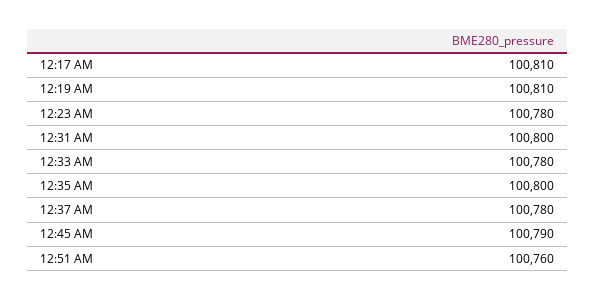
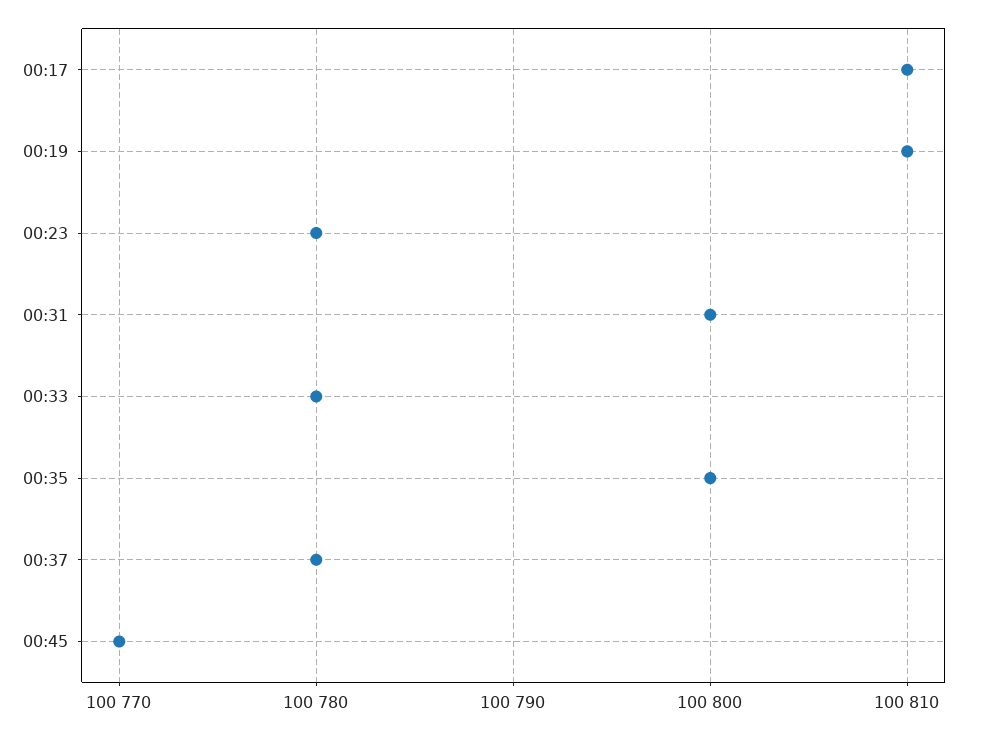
12:45 AM: 100790 -> 100770
12:51 AM: 100760 -> none

